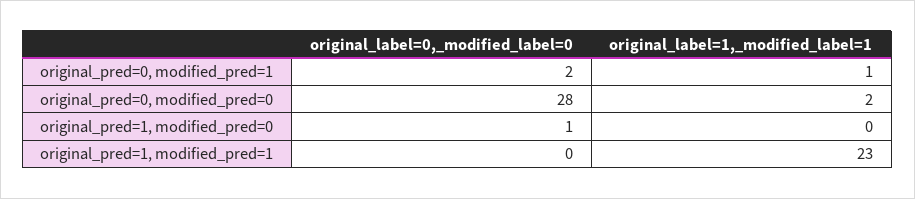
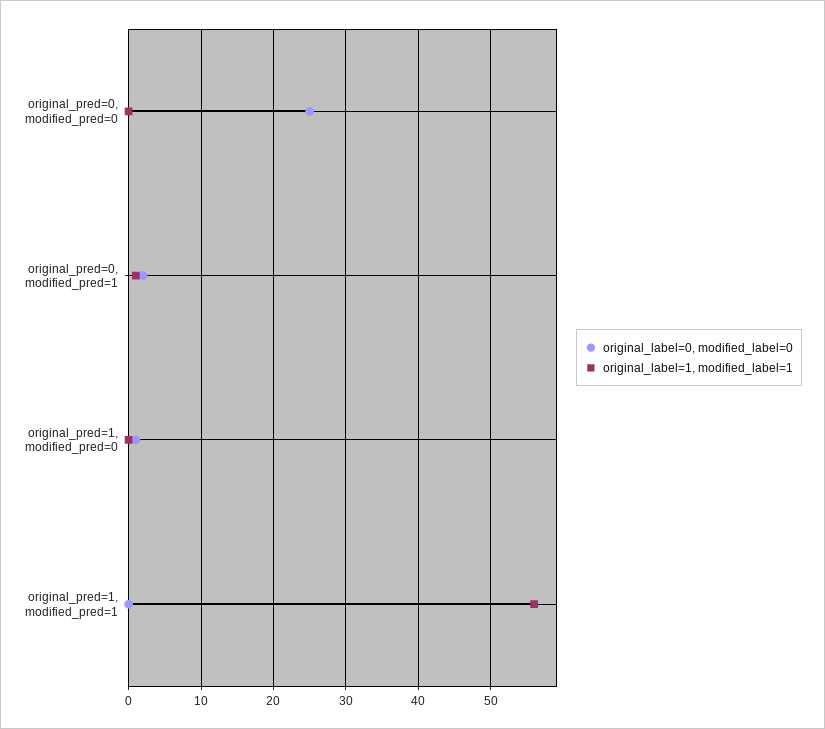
original_label=0,_modified_label=0, original_pred=0, modified_pred=0: 28 -> 25
original_label=1,_modified_label=1, original_pred=0, modified_pred=0: 2 -> 0
original_label=1,_modified_label=1, original_pred=1, modified_pred=1: 23 -> 56

